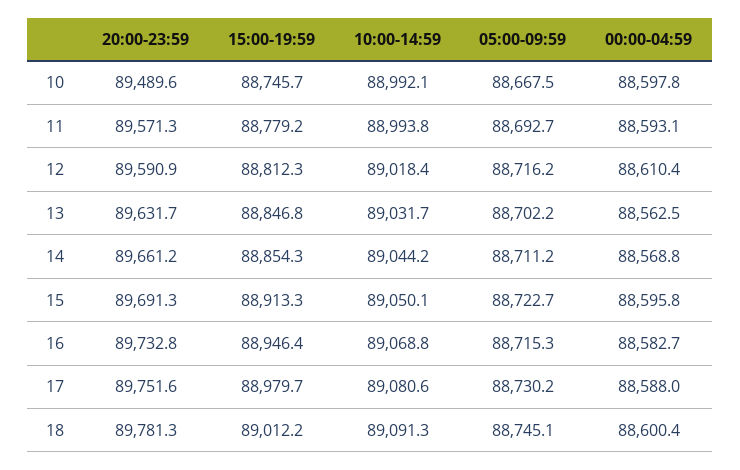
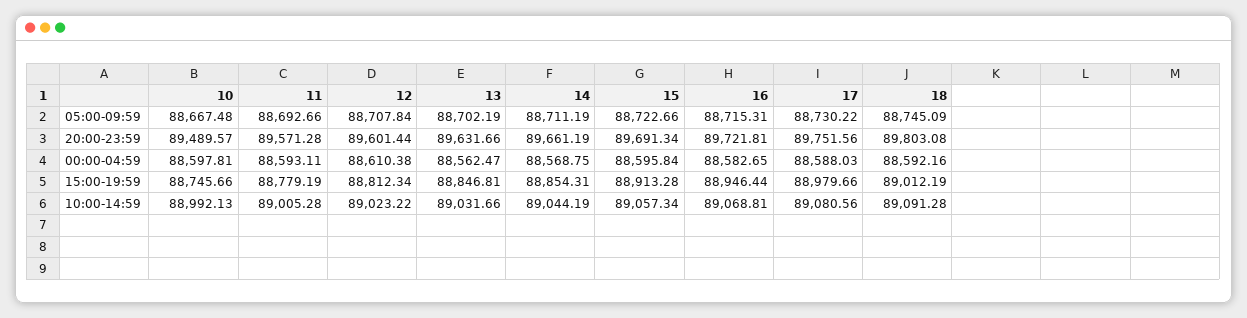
10:00-14:59, 11: 88993.8 -> 89005.28
20:00-23:59, 12: 89590.9 -> 89601.44
10:00-14:59, 12: 89018.4 -> 89023.22
05:00-09:59, 12: 88716.2 -> 88707.84
10:00-14:59, 15: 89050.1 -> 89057.34
20:00-23:59, 16: 89732.8 -> 89721.81
20:00-23:59, 18: 89781.3 -> 89803.08
00:00-04:59, 18: 88600.4 -> 88592.16

